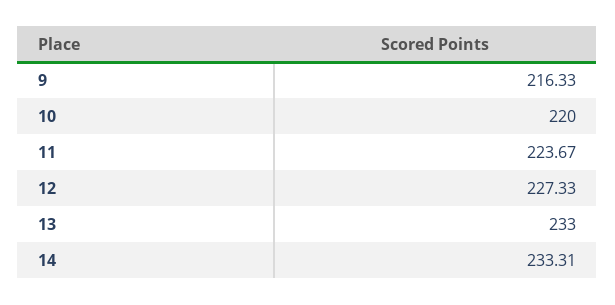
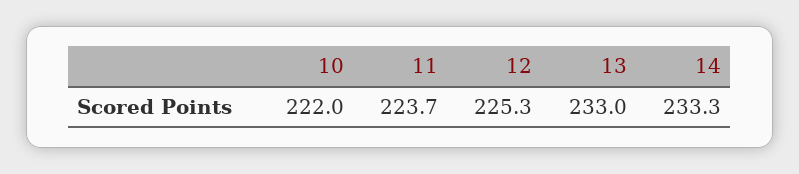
9: 216.33 -> none
10: 220 -> 222
12: 227.33 -> 225.3

